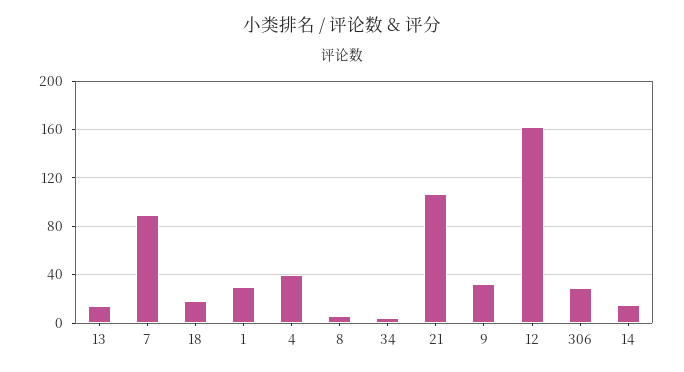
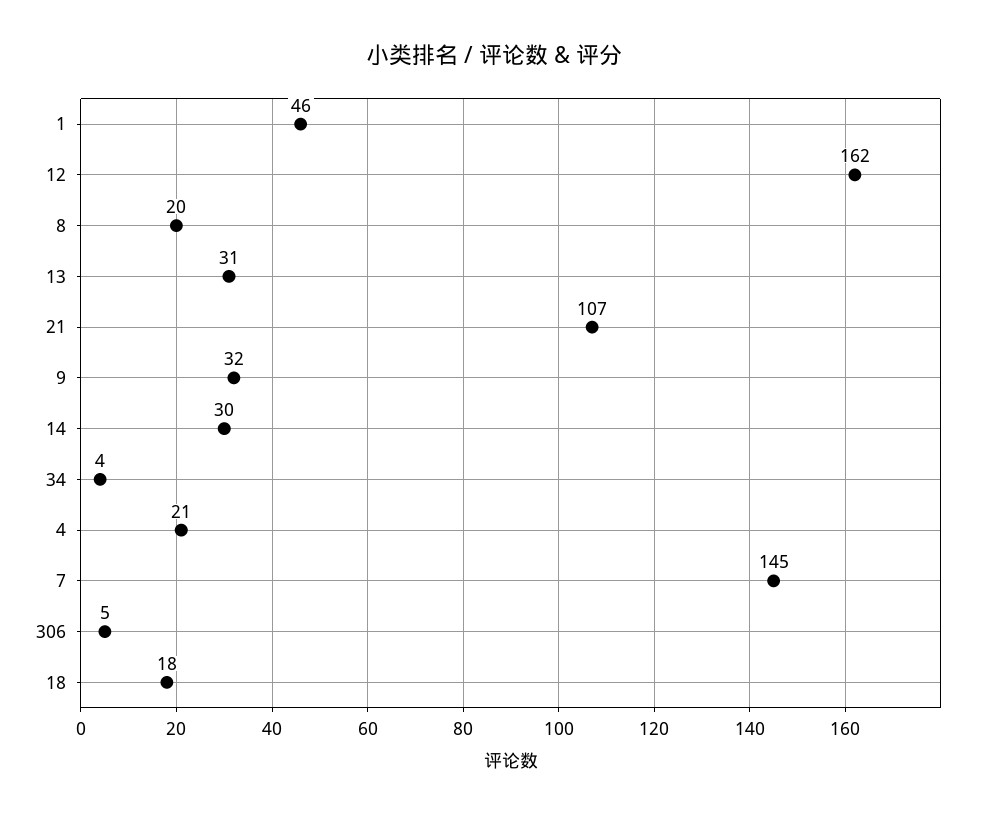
13: 15 -> 31
7: 90 -> 145
1: 30 -> 46
4: 40 -> 21
8: 5 -> 20
306: 30 -> 5
14: 15 -> 30

